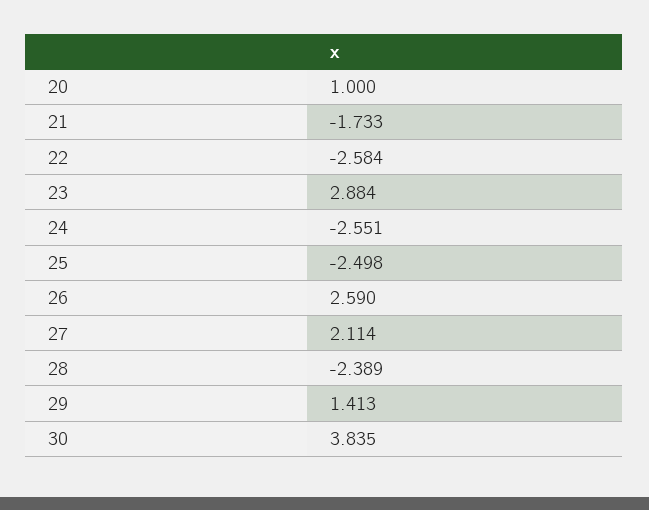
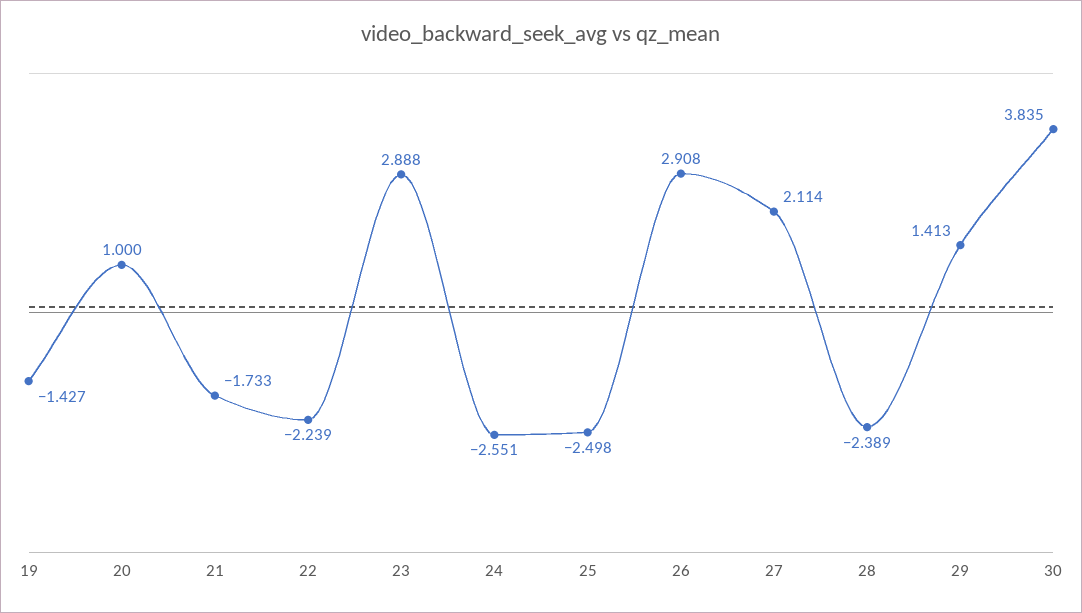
22: -2.584 -> -2.239
23: 2.884 -> 2.888
26: 2.59 -> 2.908
19: none -> -1.427

